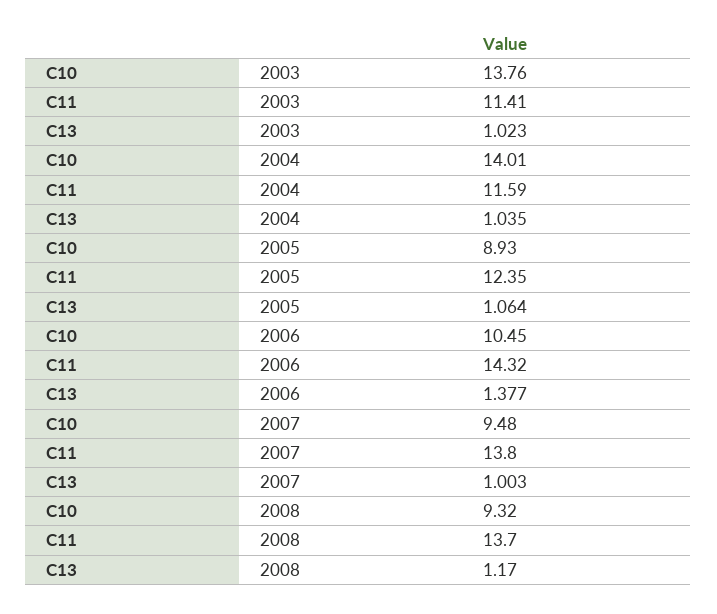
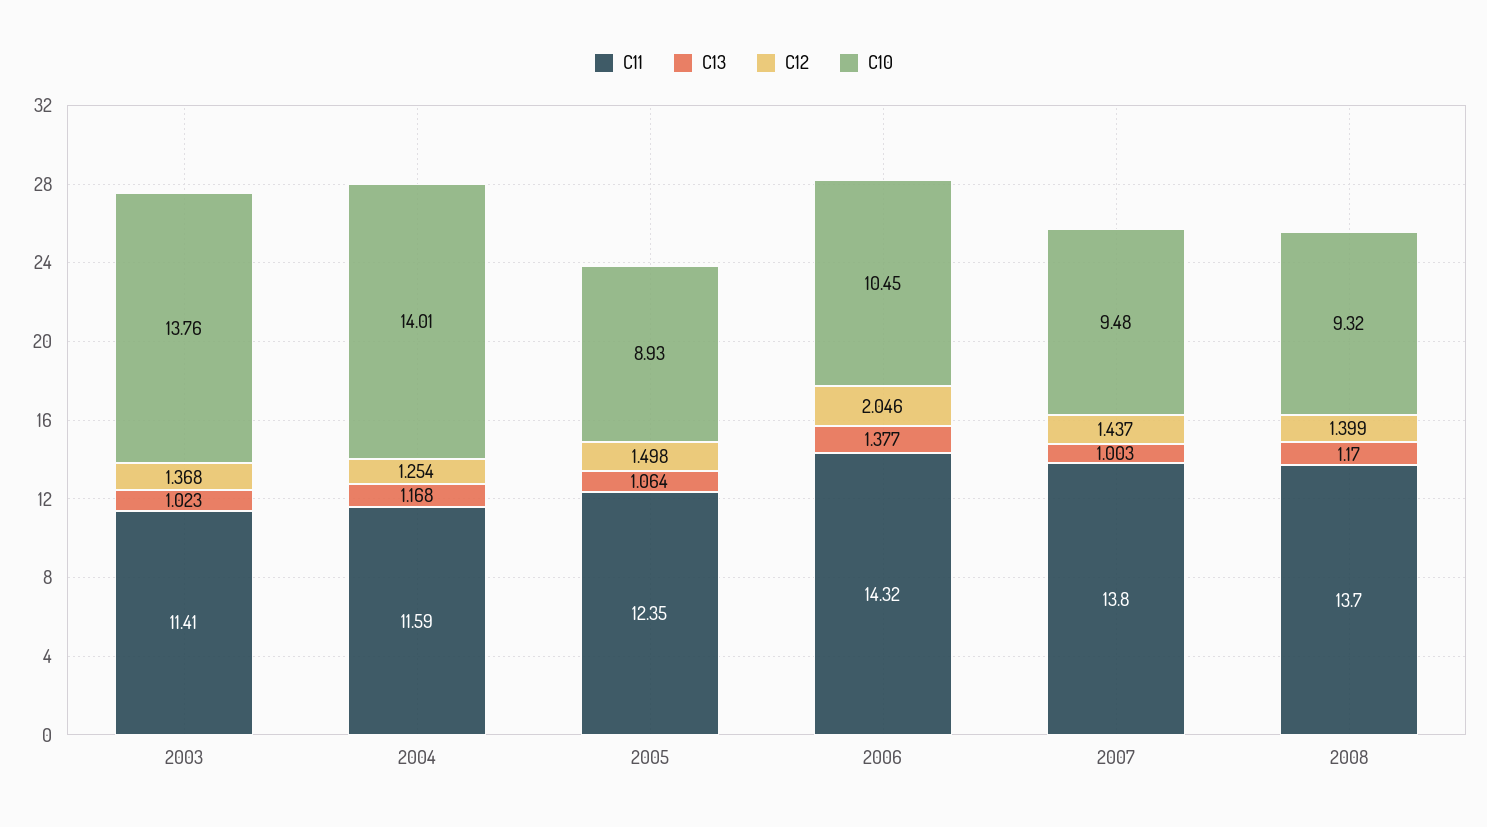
C13, 2004: 1.035 -> 1.168
C12, 2003: none -> 1.368
C12, 2004: none -> 1.254
C12, 2005: none -> 1.498
C12, 2006: none -> 2.046
C12, 2007: none -> 1.437
C12, 2008: none -> 1.399

